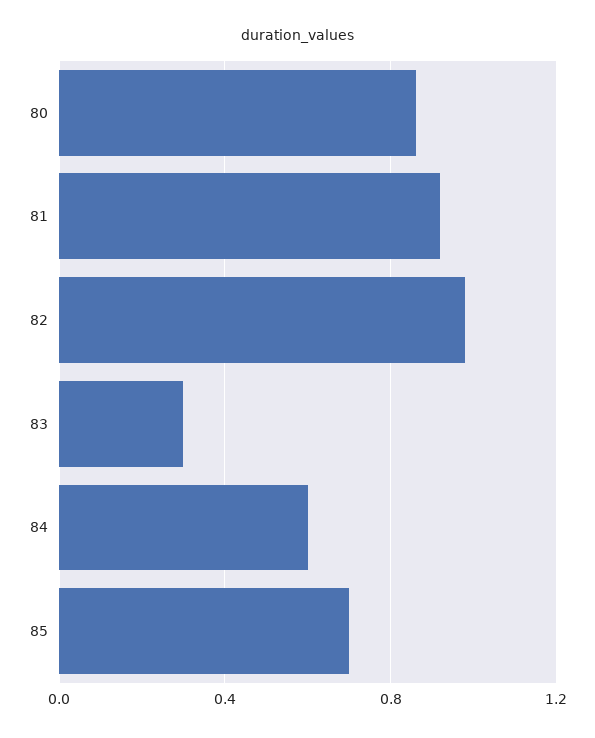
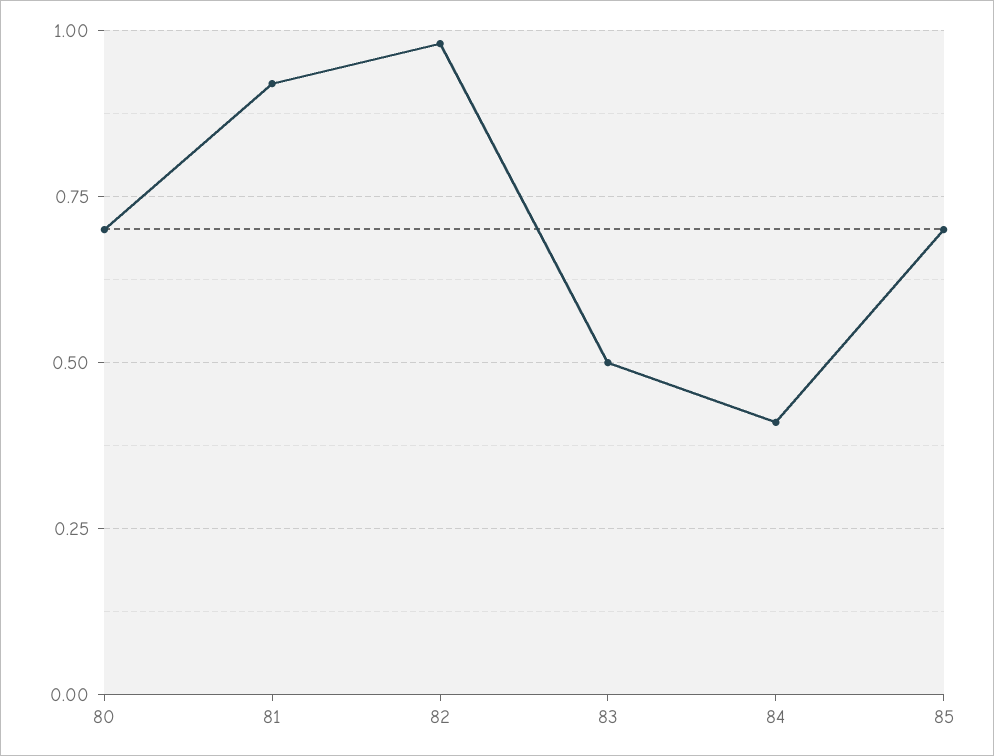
80: 0.85 -> 0.7
83: 0.3 -> 0.5
84: 0.6 -> 0.4

